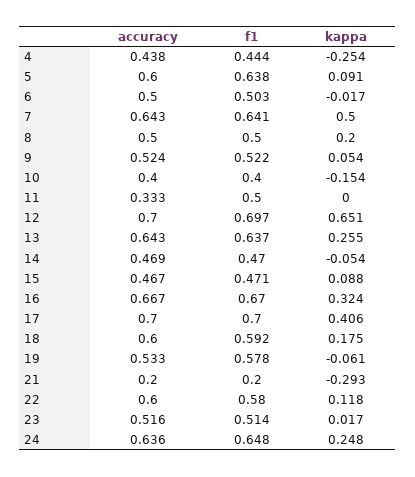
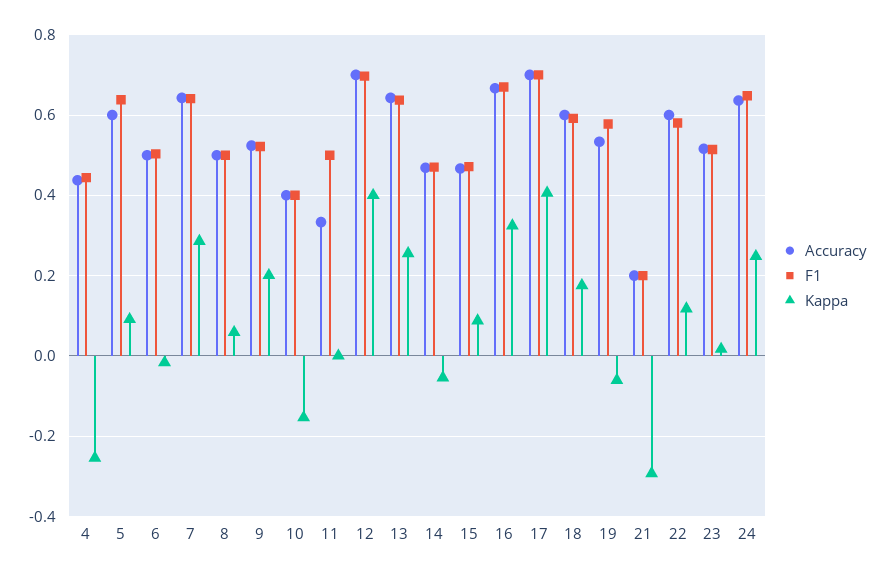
kappa, 7: 0.5 -> 0.28
kappa, 8: 0.2 -> 0.06
kappa, 9: 0.054 -> 0.2
kappa, 12: 0.651 -> 0.4

